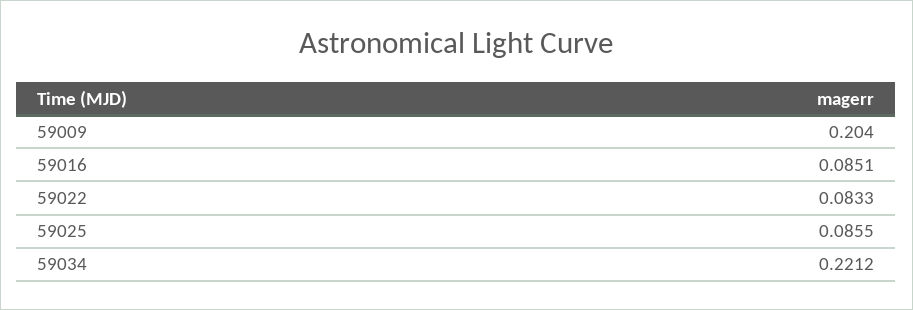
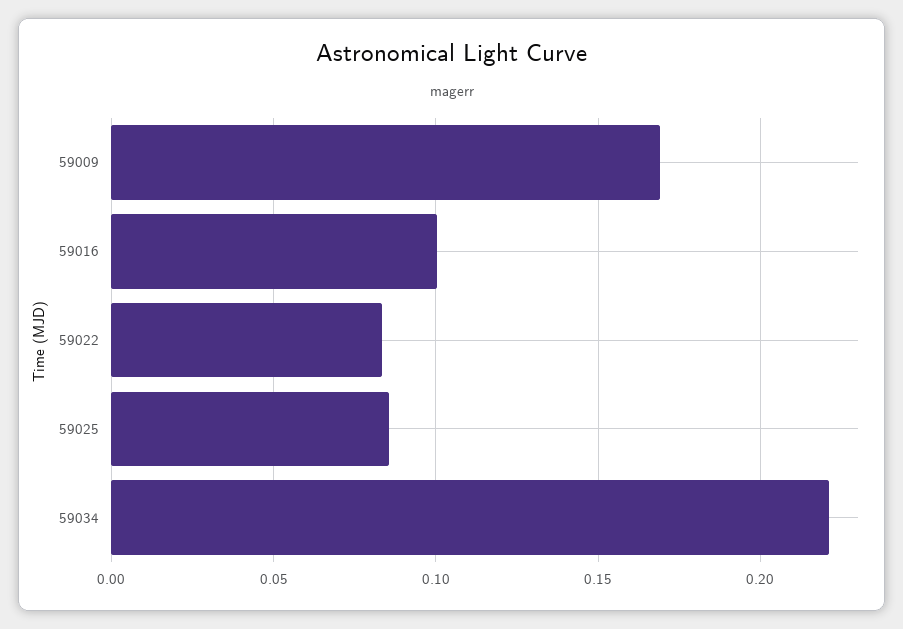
59009: 0.204 -> 0.17
59016: 0.0851 -> 0.1

